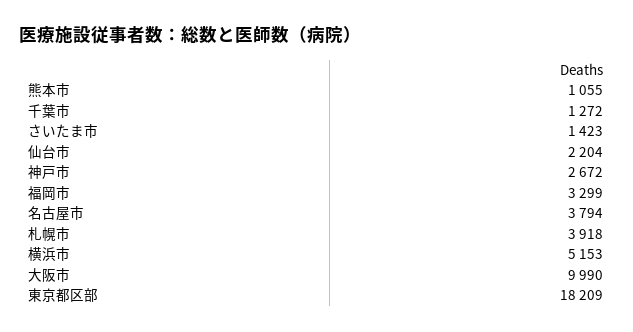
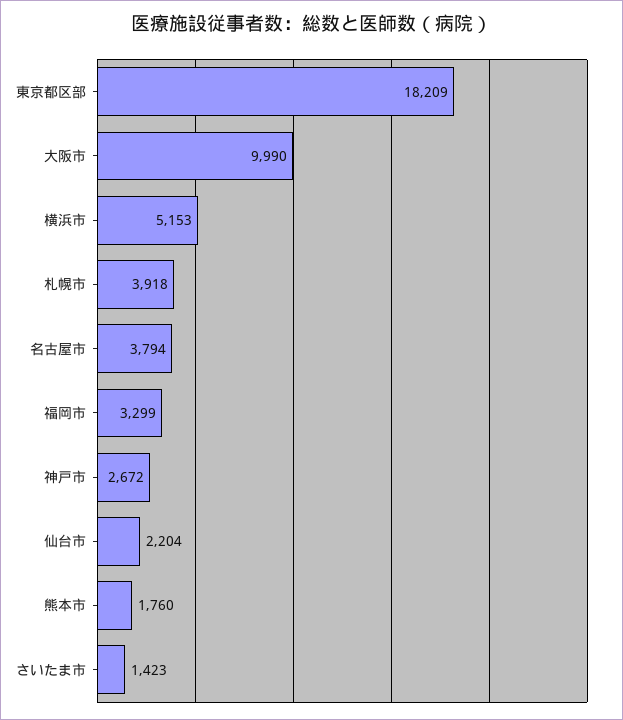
熊本市: 1055 -> 1760
千葉市: 1272 -> none

